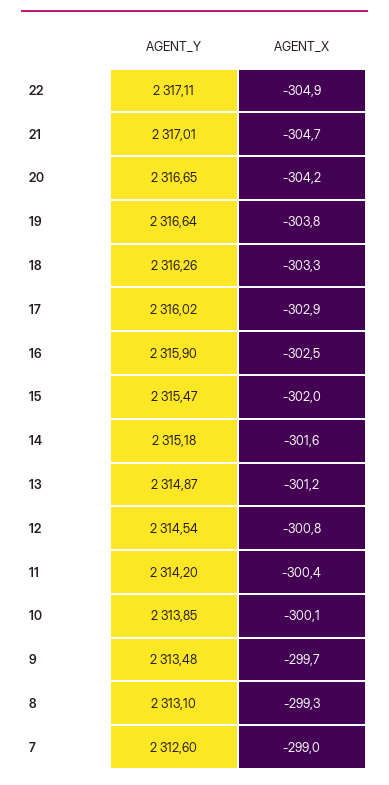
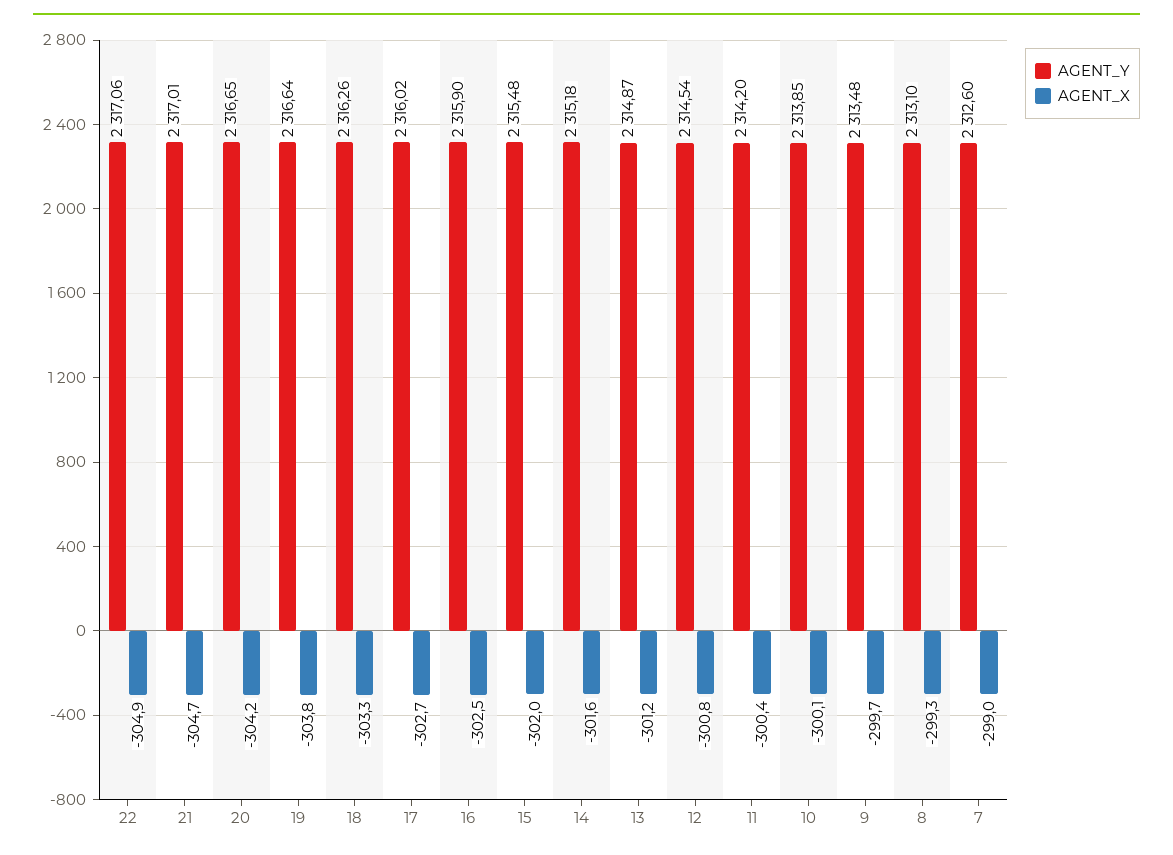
AGENT_Y, 22: 2317.11 -> 2317.06
AGENT_X, 17: -302.9 -> -302.7
AGENT_Y, 15: 2315.47 -> 2315.48

